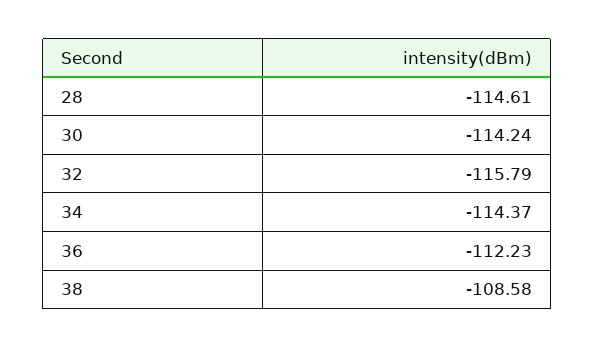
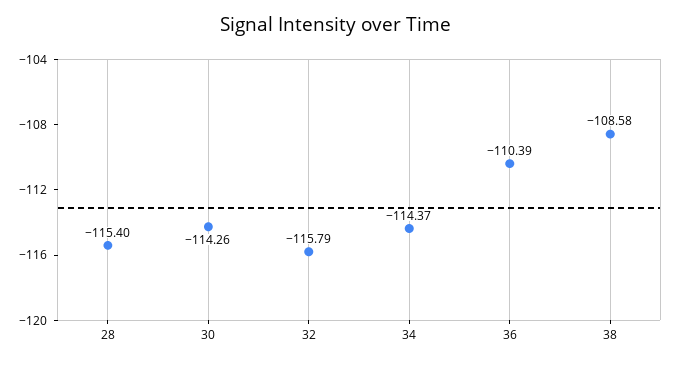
28: -114.61 -> -115.4
30: -114.24 -> -114.26
36: -112.23 -> -110.39

